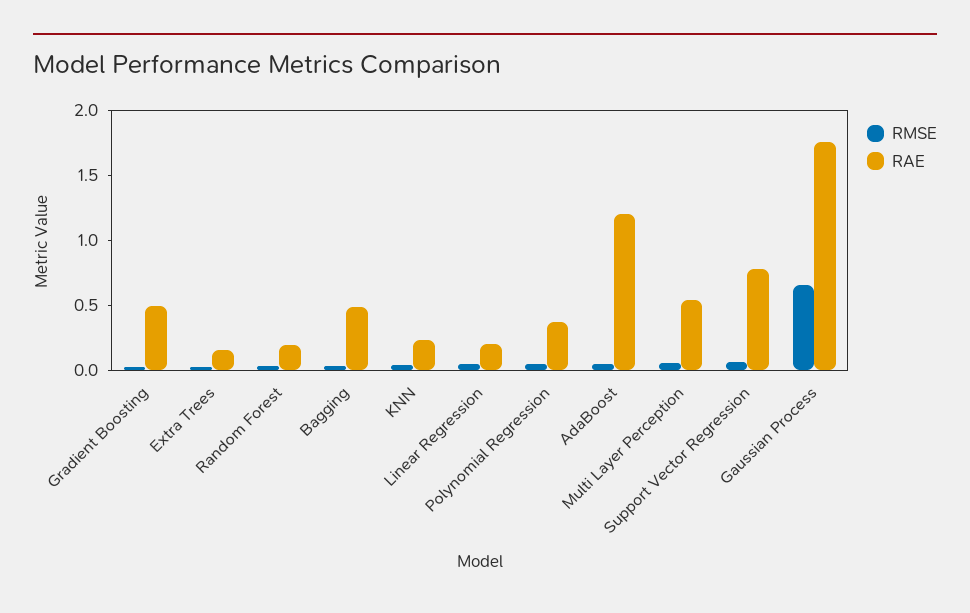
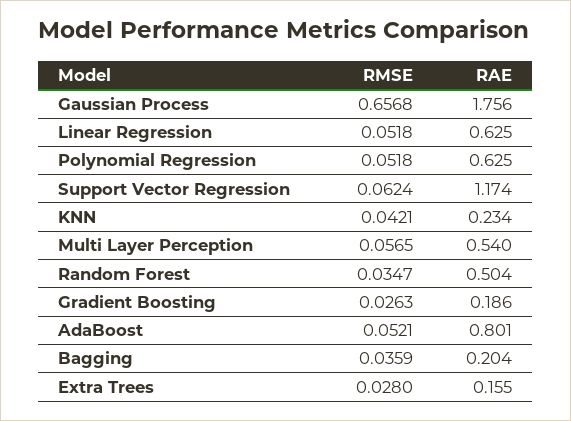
RAE, Gradient Boosting: 0.5 -> 0.186
RAE, Random Forest: 0.2 -> 0.504
RAE, Bagging: 0.5 -> 0.204
RAE, Linear Regression: 0.2 -> 0.625
RAE, Polynomial Regression: 0.4 -> 0.625
RAE, AdaBoost: 1.2 -> 0.801
RAE, Support Vector Regression: 0.8 -> 1.174

